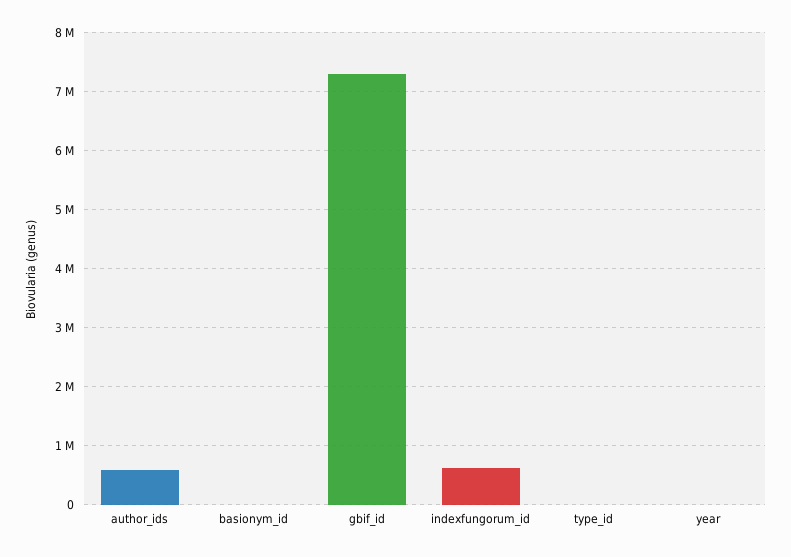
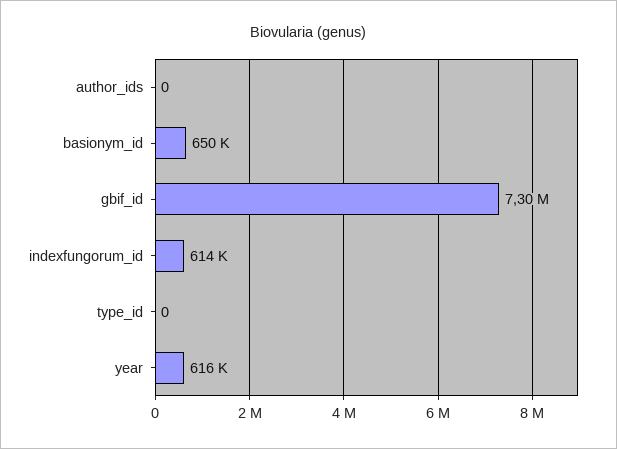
author_ids: 600000 -> 0
basionym_id: 0 -> 650000
year: 0 -> 616000

